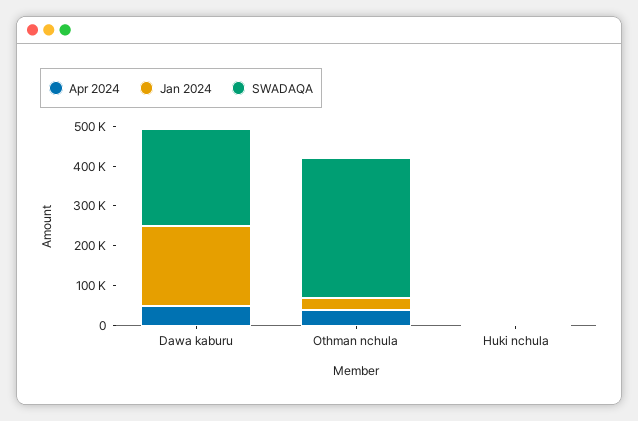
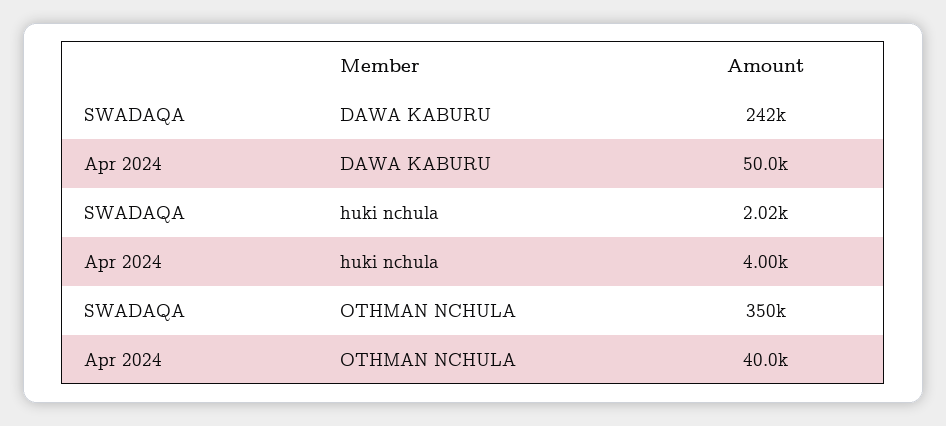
Jan 2024, Dawa kaburu: 200000 -> none
Jan 2024, Othman nchula: 25000 -> none
Jan 2024, Huki nchula: 0 -> none

